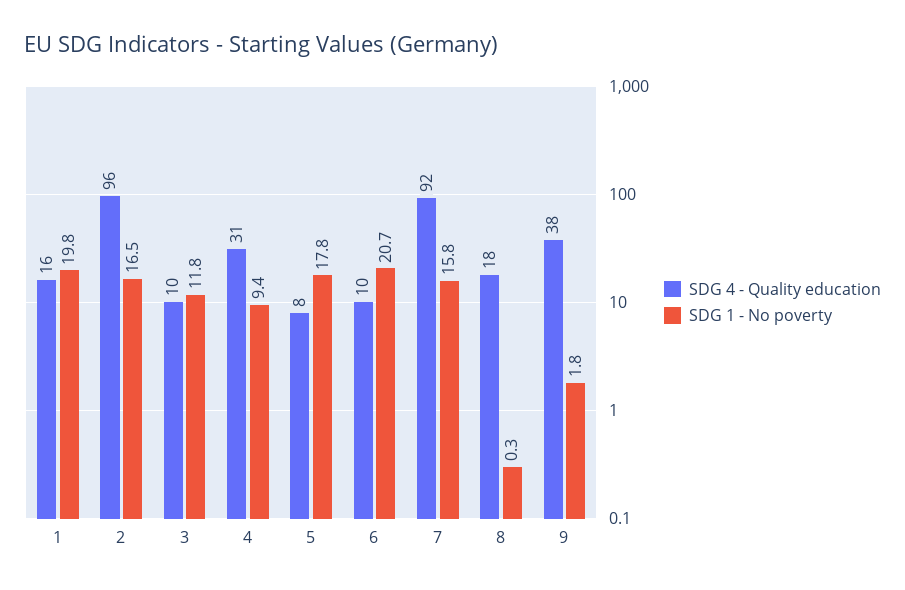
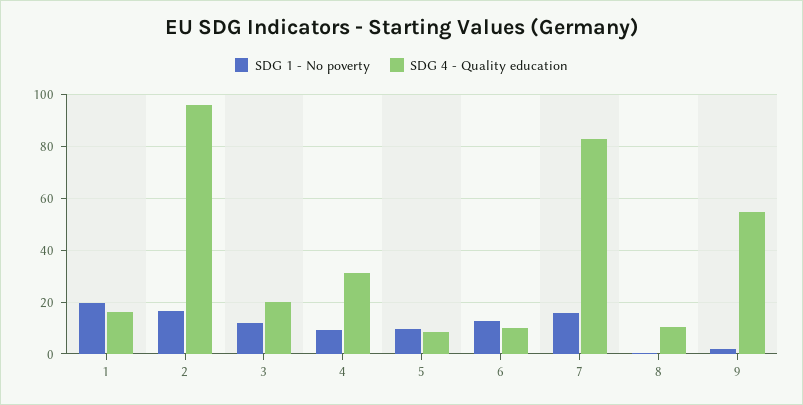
SDG 4 - Quality education, 3: 10 -> 20
SDG 1 - No poverty, 5: 17.8 -> 10
SDG 1 - No poverty, 6: 20.7 -> 12.5
SDG 4 - Quality education, 7: 92 -> 82.5
SDG 4 - Quality education, 8: 18 -> 10
SDG 4 - Quality education, 9: 38 -> 55

